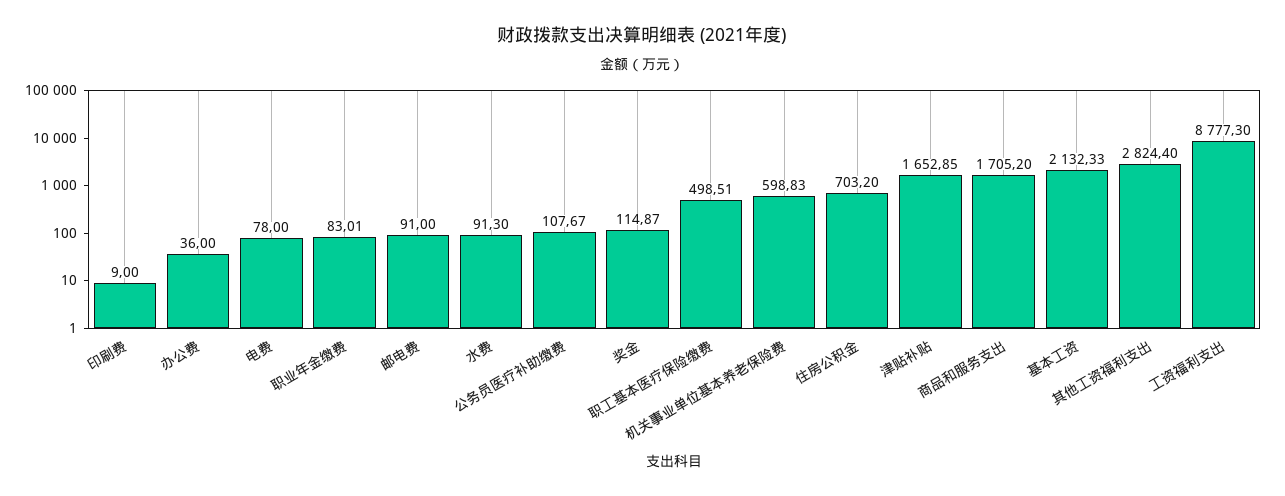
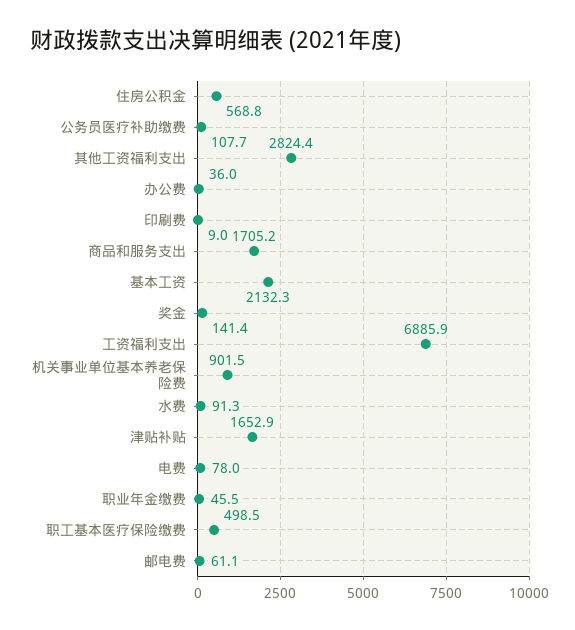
职业年金缴费: 83.01 -> 45.5
邮电费: 91 -> 61.1
奖金: 114.87 -> 141.4
机关事业单位基本养老保险费: 598.83 -> 901.5
住房公积金: 703.2 -> 568.8
工资福利支出: 8777.3 -> 6885.9

